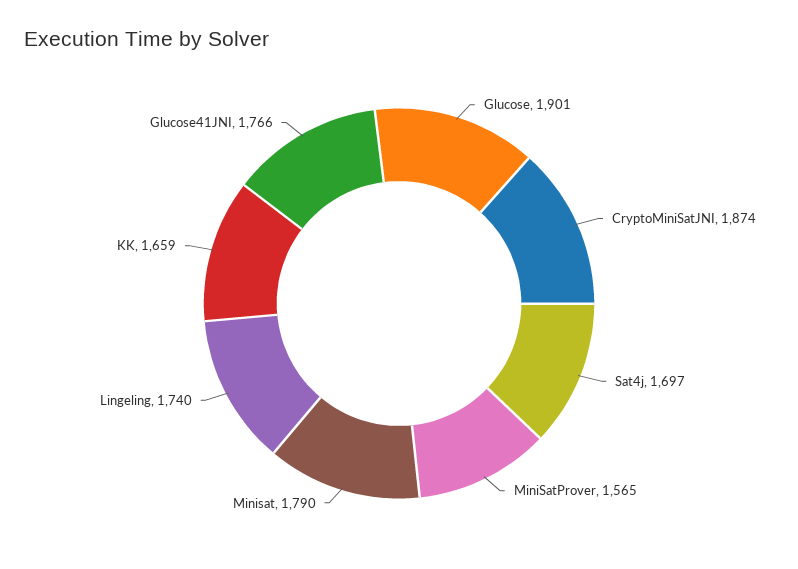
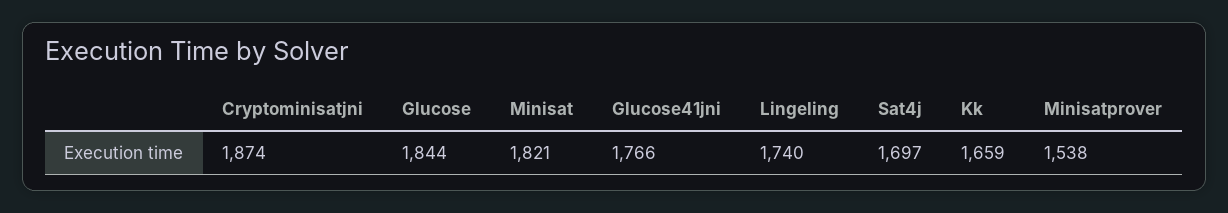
Glucose: 1901 -> 1844
MiniSatProver: 1565 -> 1538
Minisat: 1790 -> 1821

